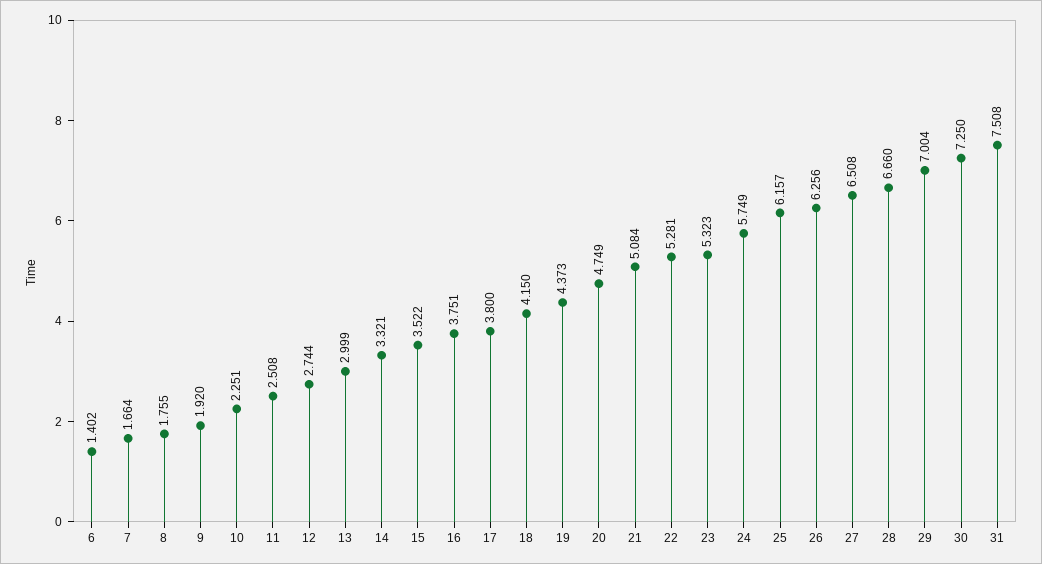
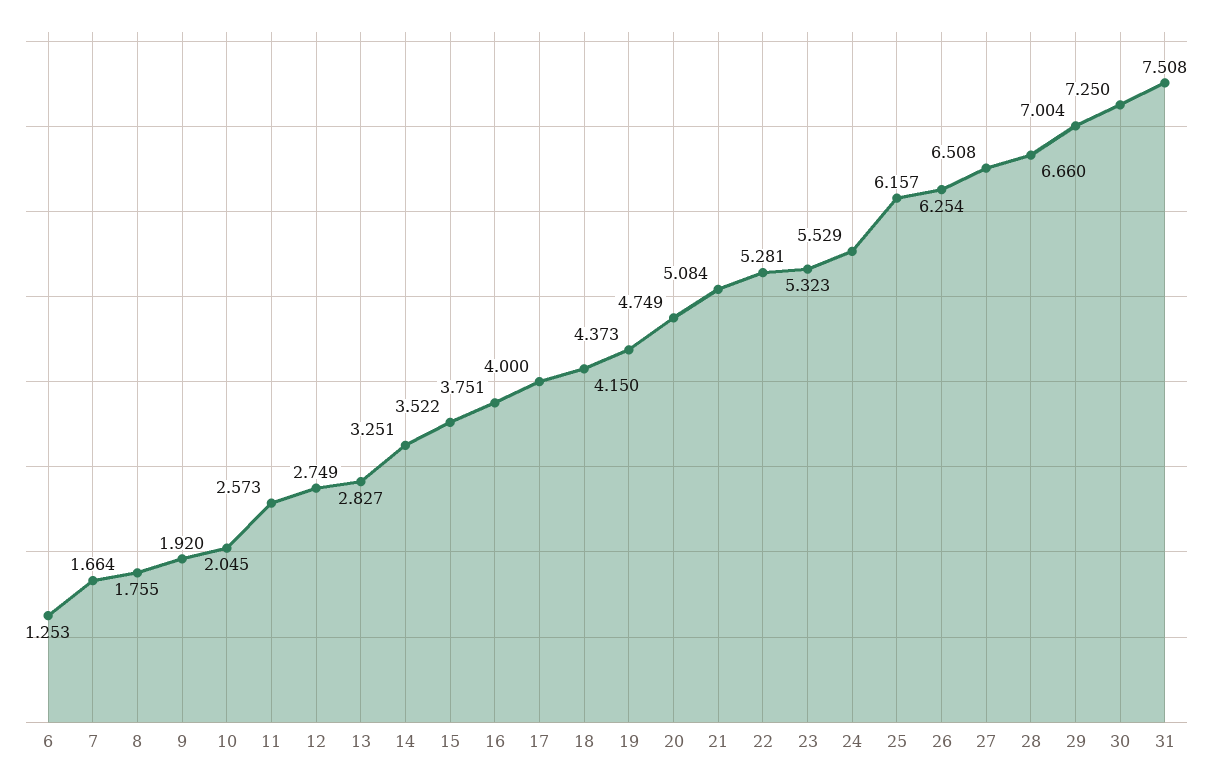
6: 1.402 -> 1.253
10: 2.251 -> 2.045
11: 2.508 -> 2.573
12: 2.744 -> 2.749
13: 2.999 -> 2.827
14: 3.321 -> 3.251
17: 3.8 -> 4
24: 5.749 -> 5.529
26: 6.256 -> 6.254

